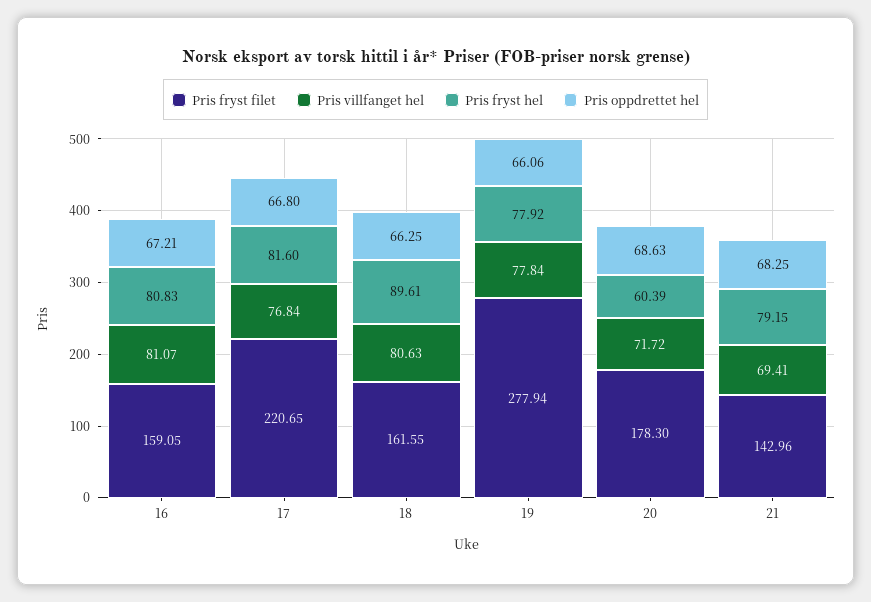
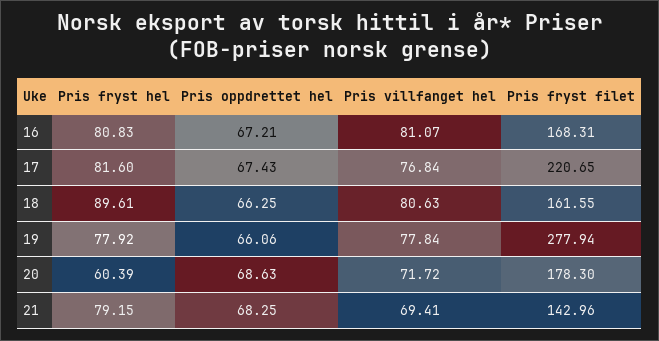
Pris fryst filet, 16: 159.05 -> 168.31
Pris oppdrettet hel, 17: 66.8 -> 67.43

